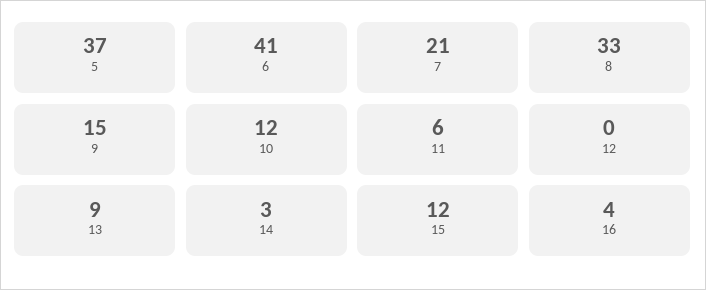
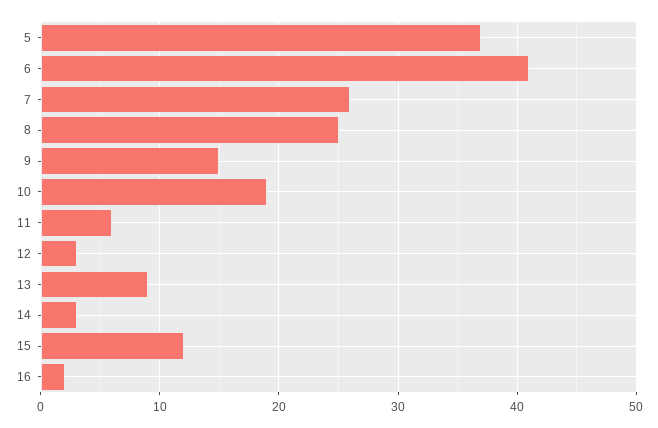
7: 21 -> 26
8: 33 -> 25
10: 12 -> 19
12: 0 -> 3
16: 4 -> 2

